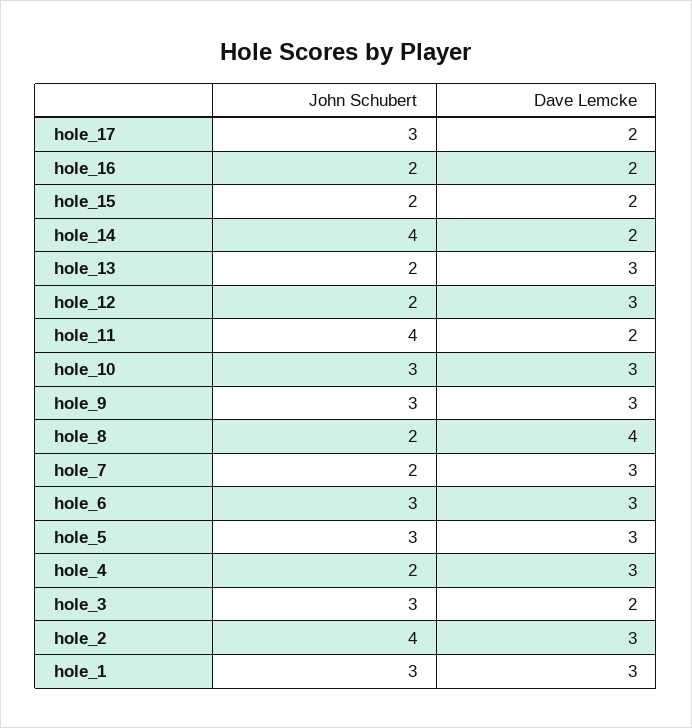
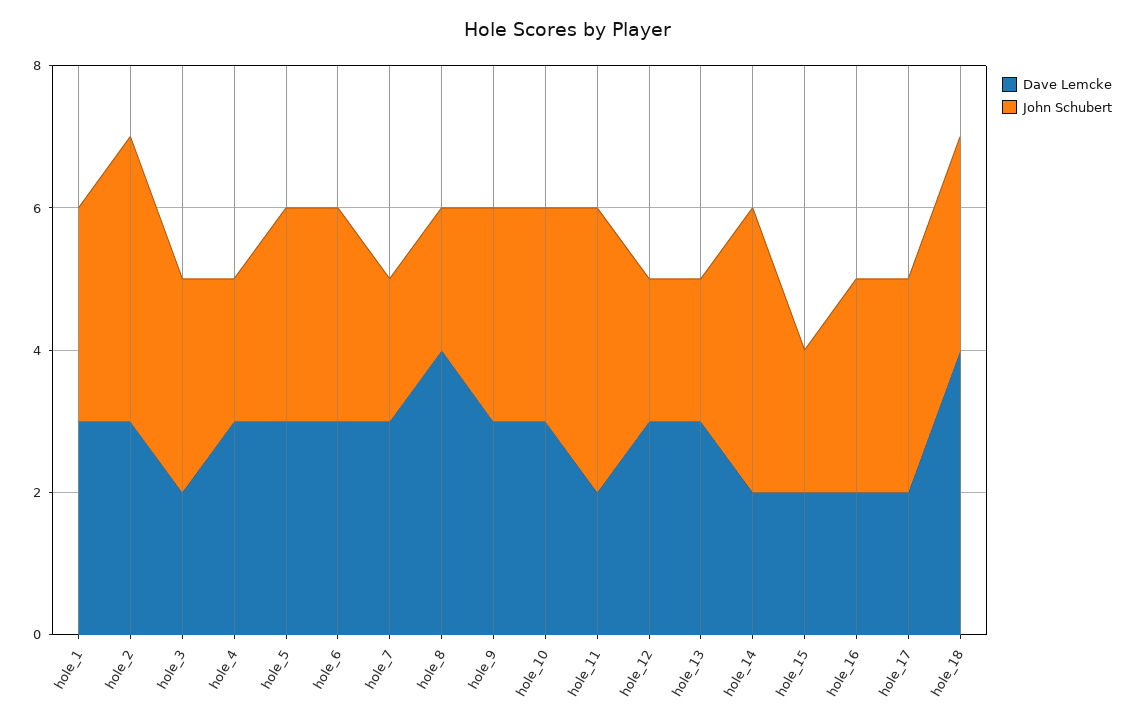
John Schubert, hole_16: 2 -> 3
Dave Lemcke, hole_18: none -> 4
John Schubert, hole_18: none -> 3

